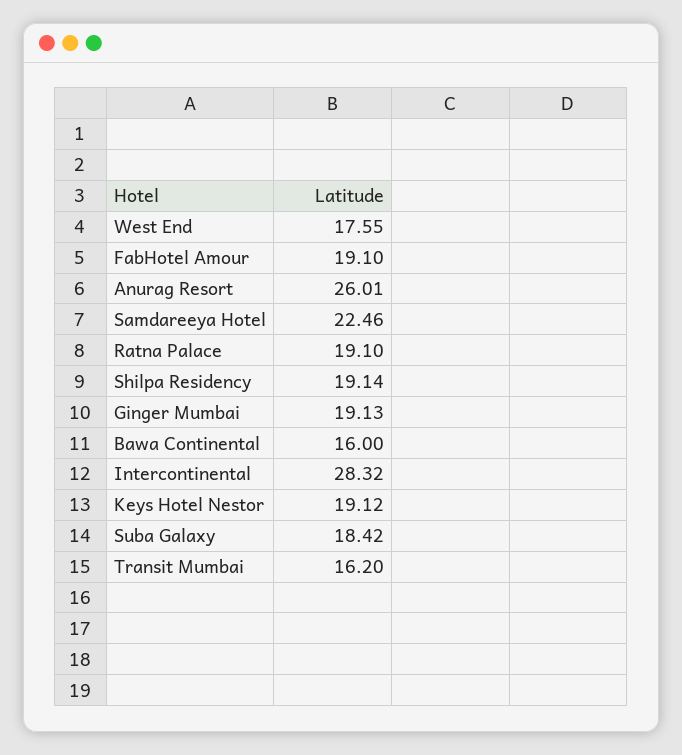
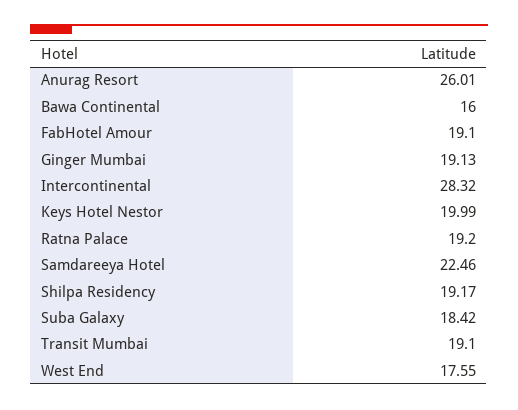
Ratna Palace: 19.1 -> 19.2
Shilpa Residency: 19.14 -> 19.17
Keys Hotel Nestor: 19.12 -> 19.99
Transit Mumbai: 16.2 -> 19.1

